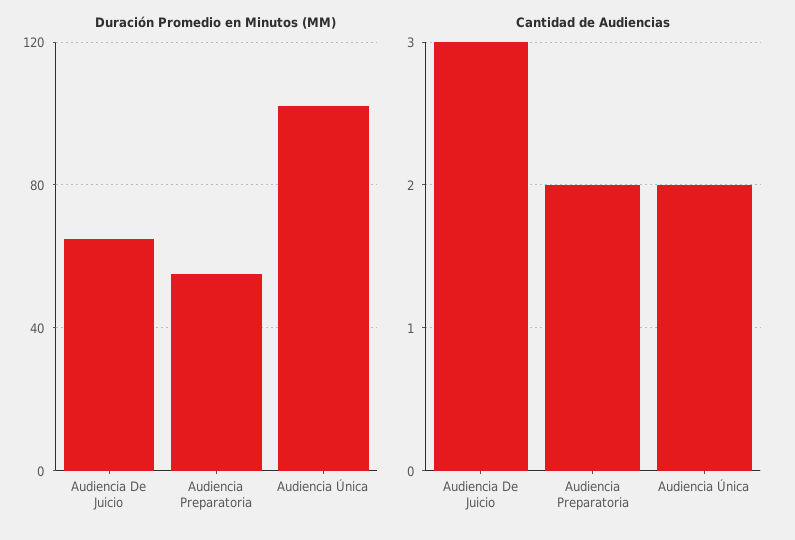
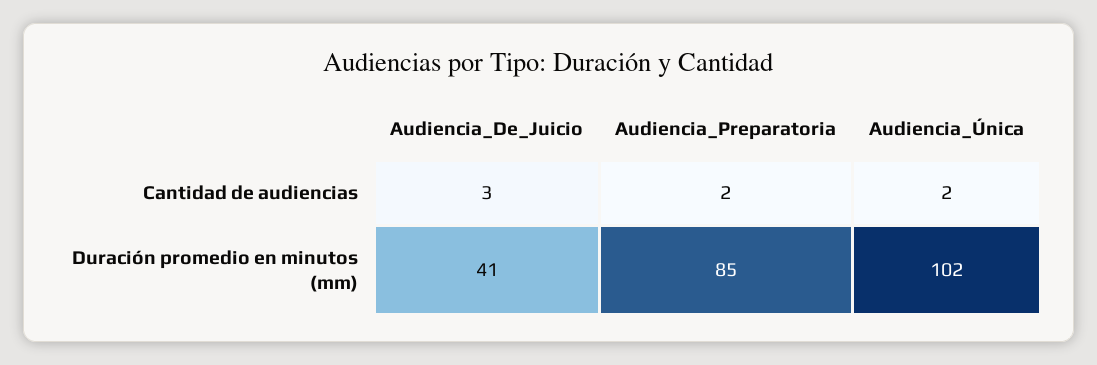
Duración Promedio en Minutos (MM), Audiencia De Juicio: 65 -> 41
Duración Promedio en Minutos (MM), Audiencia Preparatoria: 55 -> 85

